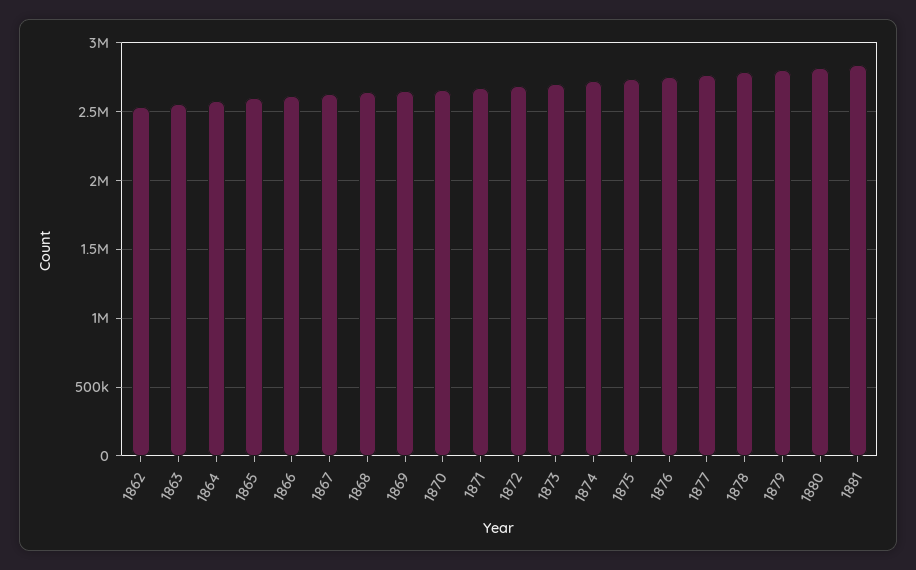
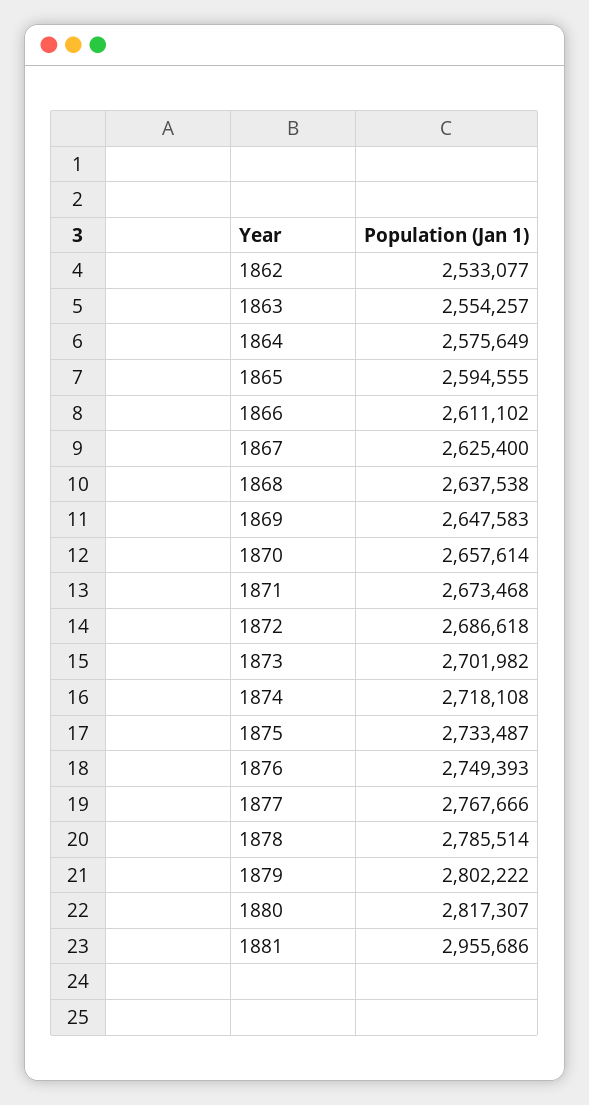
1881: 2850000 -> 2955686

